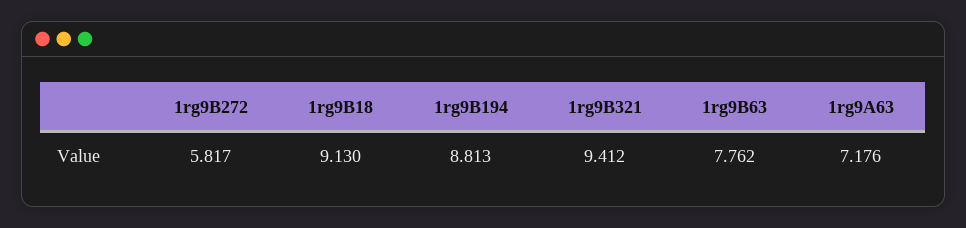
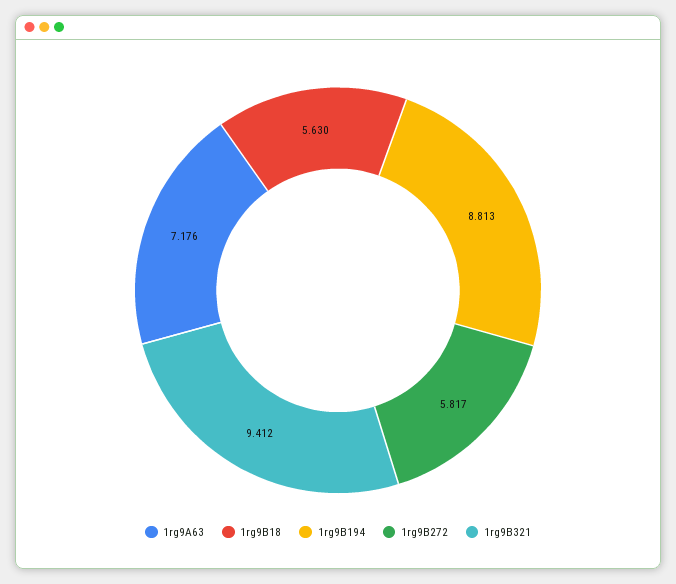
1rg9B18: 9.13 -> 5.63
1rg9B63: 7.762 -> none

